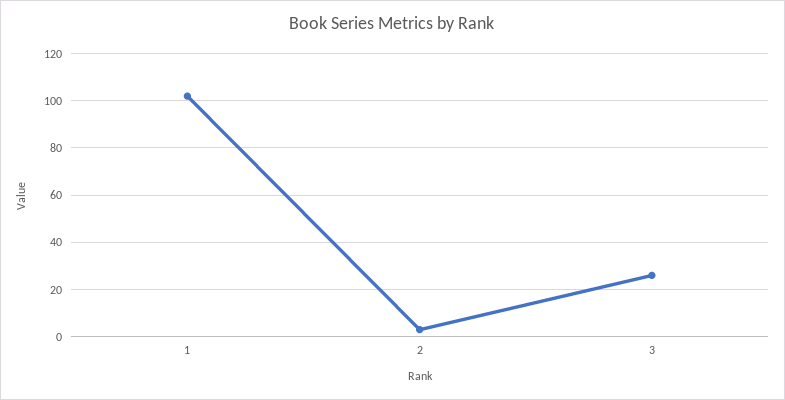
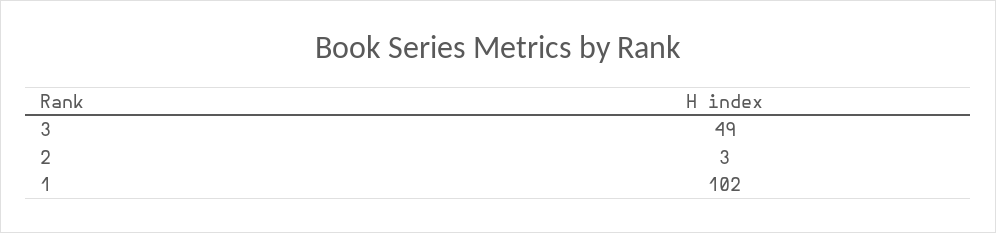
3: 25 -> 49

